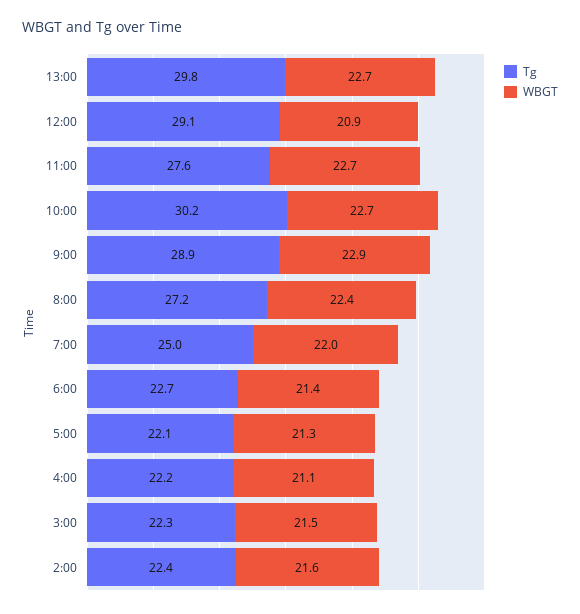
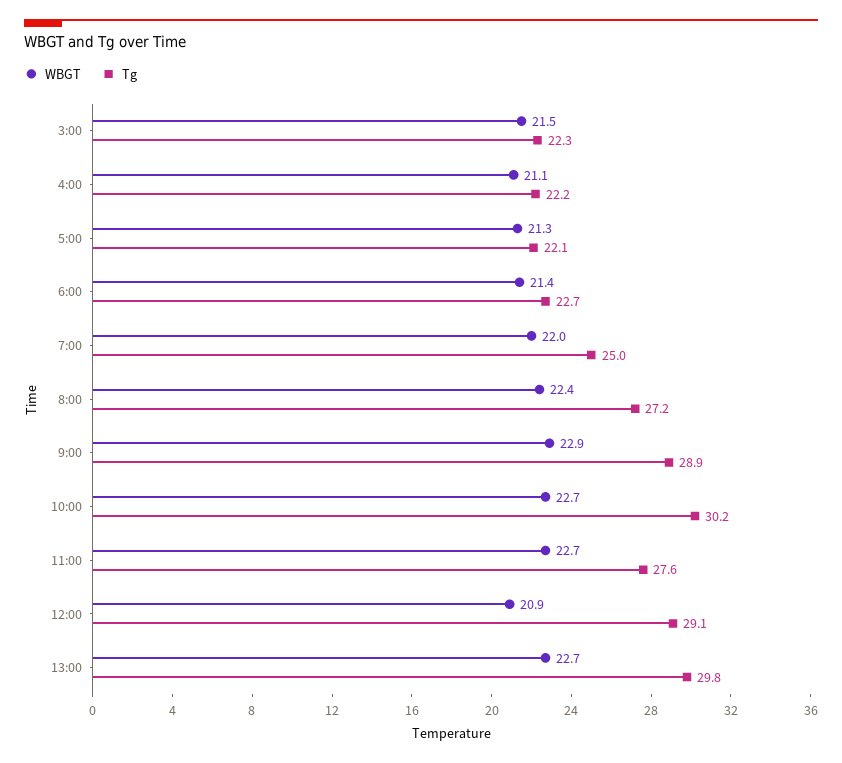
Tg, 2:00: 22.4 -> none
WBGT, 2:00: 21.6 -> none

